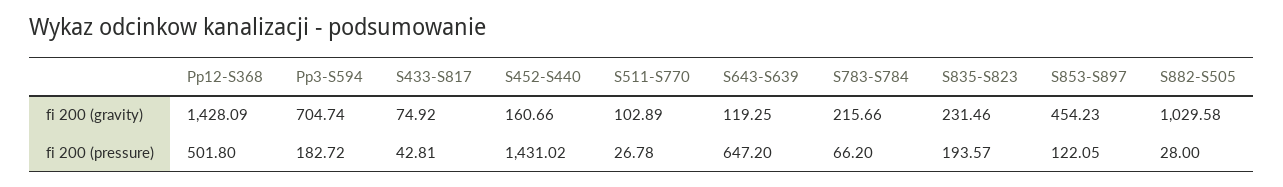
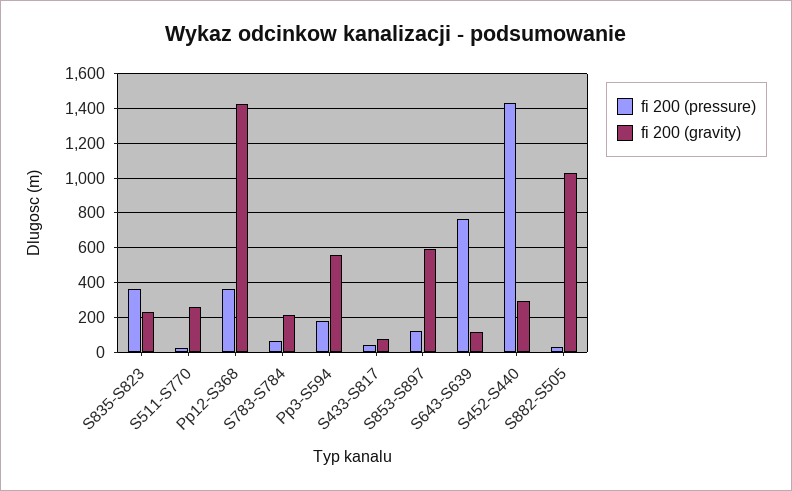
fi 200 (gravity), Pp3-S594: 704.74 -> 550
fi 200 (gravity), S452-S440: 160.66 -> 300
fi 200 (gravity), S511-S770: 102.89 -> 250
fi 200 (gravity), S853-S897: 454.23 -> 600
fi 200 (pressure), Pp12-S368: 501.8 -> 350
fi 200 (pressure), S643-S639: 647.2 -> 750
fi 200 (pressure), S835-S823: 193.57 -> 350

